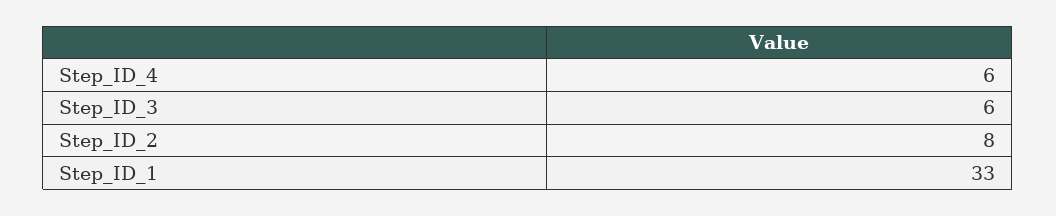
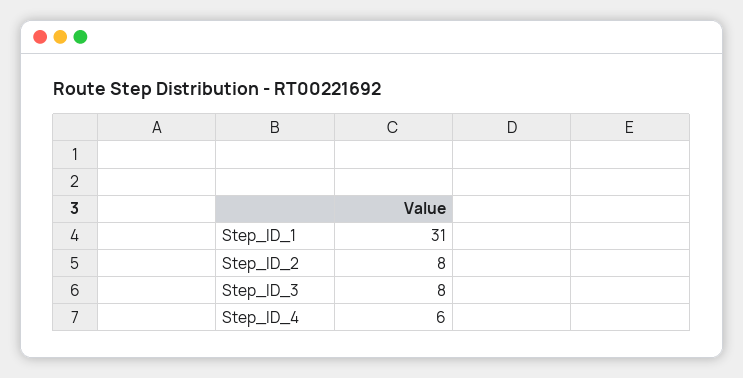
Step_ID_3: 6 -> 8
Step_ID_1: 33 -> 31

